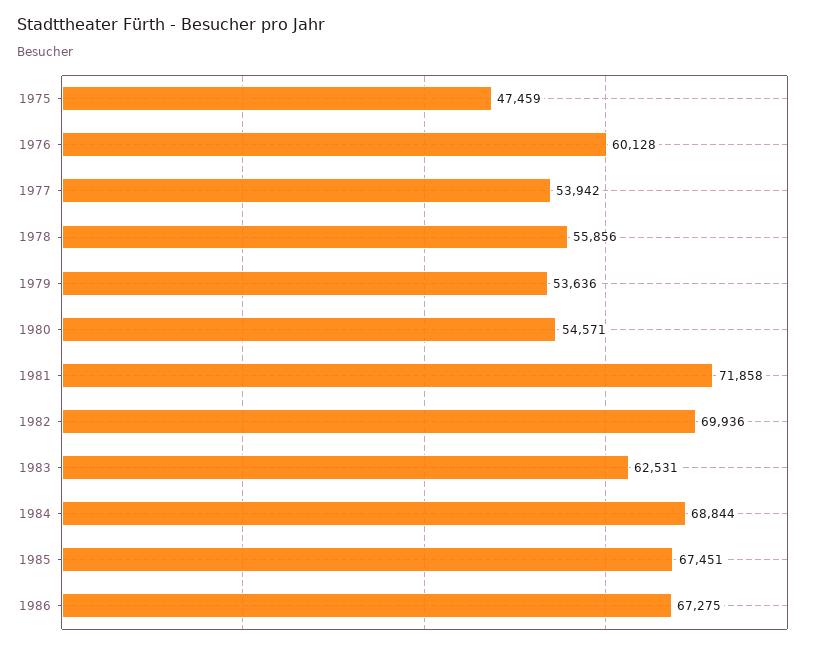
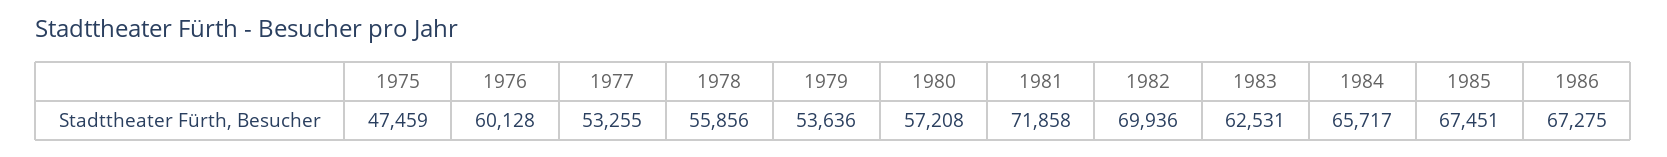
1977: 53942 -> 53255
1980: 54571 -> 57208
1984: 68844 -> 65717

